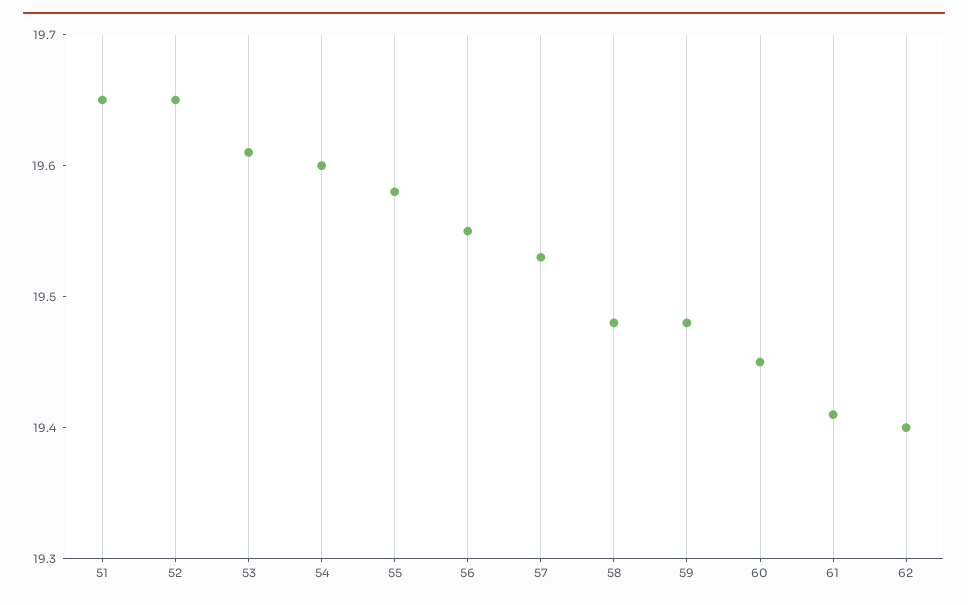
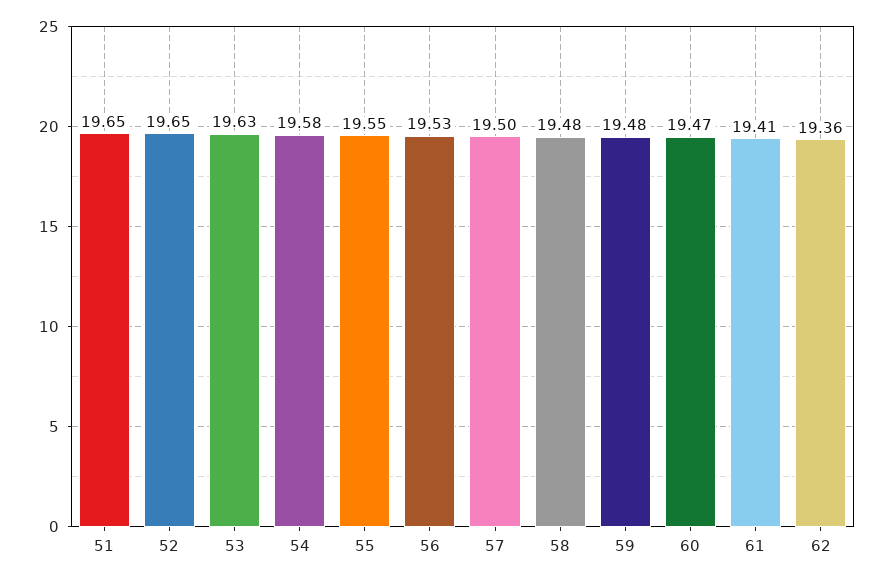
53: 19.61 -> 19.63
54: 19.6 -> 19.58
55: 19.58 -> 19.55
56: 19.55 -> 19.53
57: 19.53 -> 19.5
60: 19.45 -> 19.47
62: 19.4 -> 19.36

